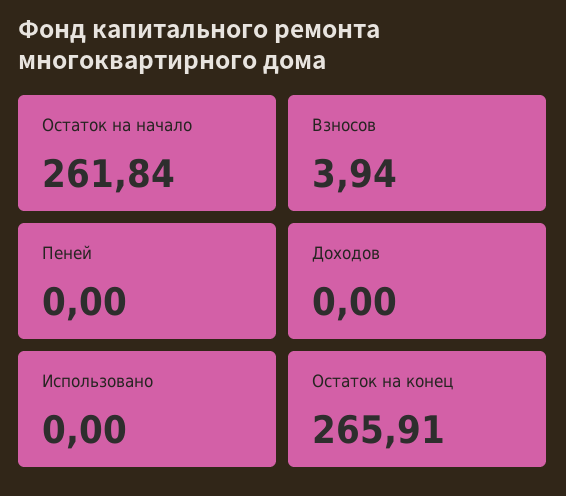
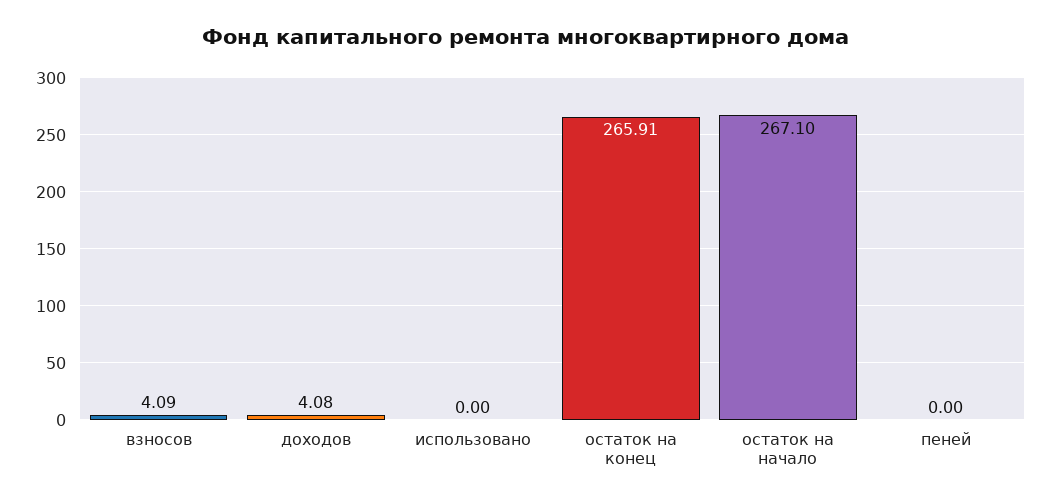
Остаток на начало: 261.84 -> 267.1
Взносов: 3.94 -> 4.09
Доходов: 0 -> 4.08

